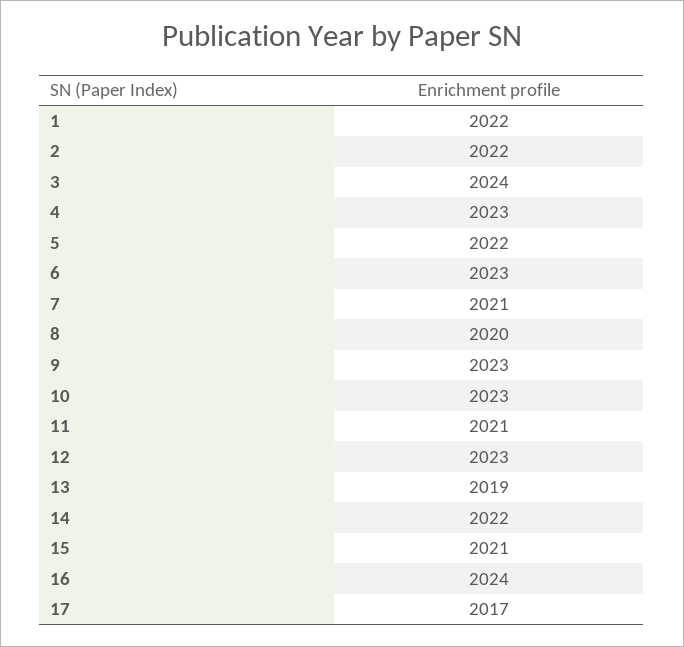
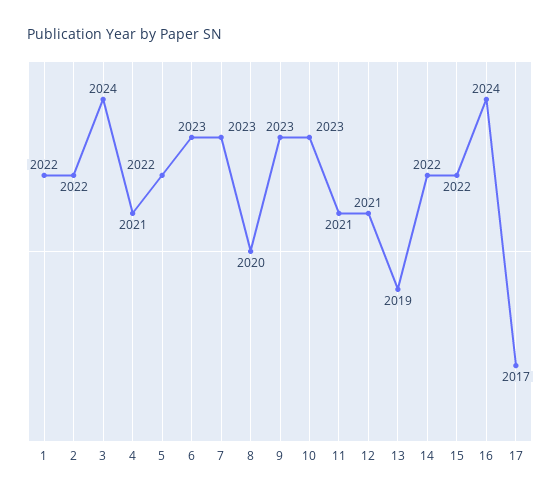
4: 2023 -> 2021
7: 2021 -> 2023
12: 2023 -> 2021
15: 2021 -> 2022

